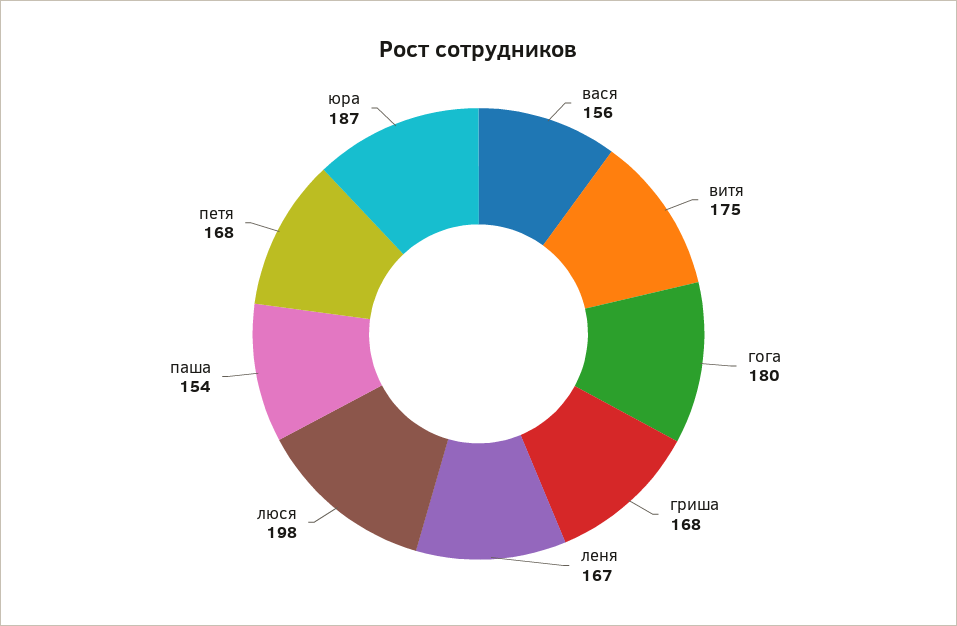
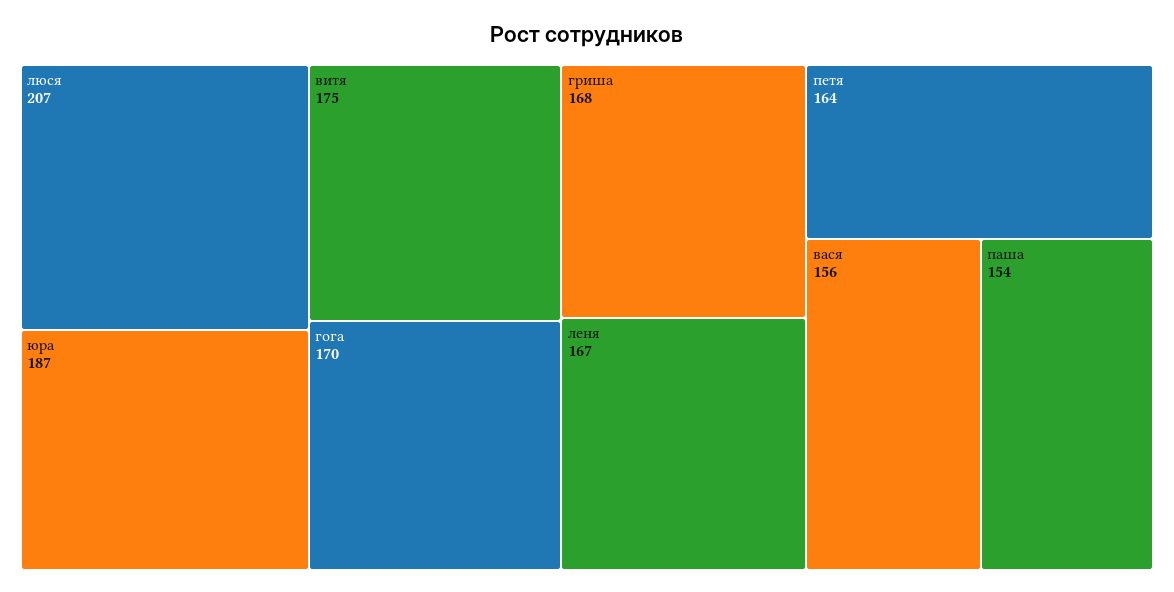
гога: 180 -> 170
люся: 198 -> 207
петя: 168 -> 164

